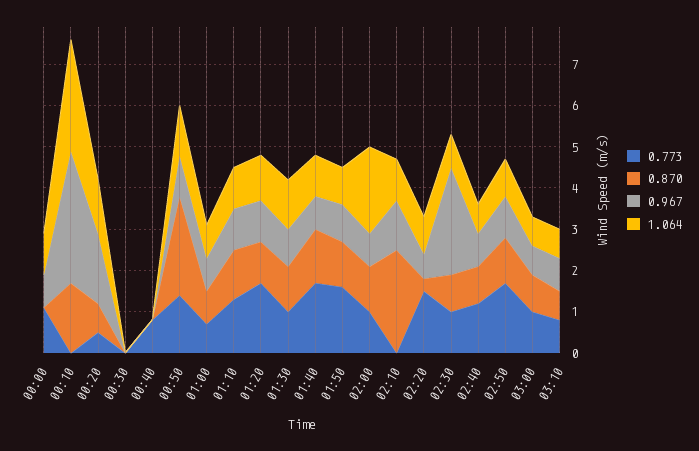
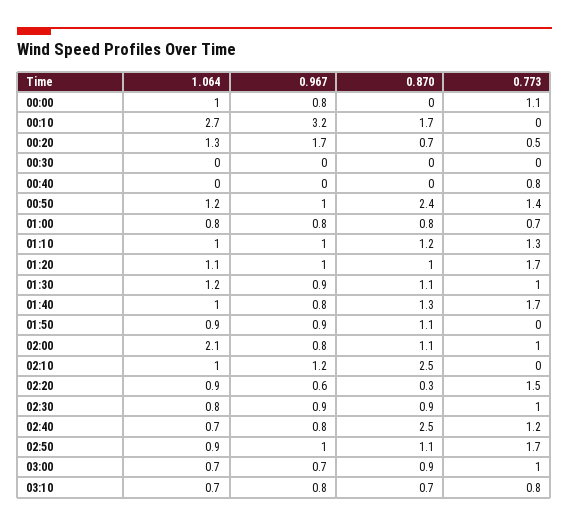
0.773, 01:50: 1.5 -> 0
0.967, 02:30: 2.5 -> 0.9
0.870, 02:40: 1 -> 2.5

